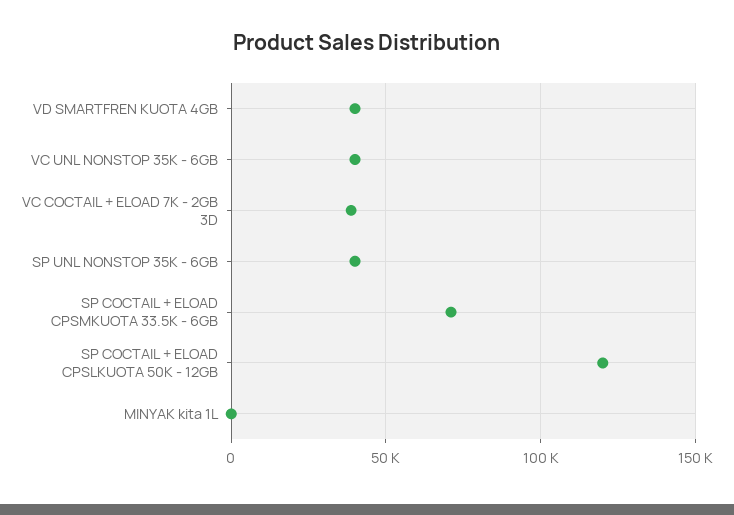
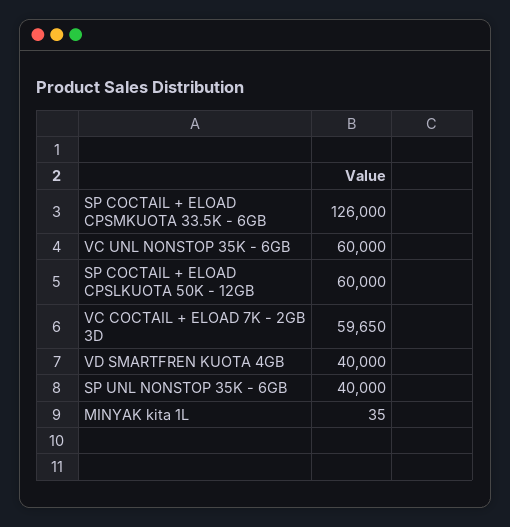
VC UNL NONSTOP 35K - 6GB: 40000 -> 60000
VC COCTAIL + ELOAD 7K - 2GB 3D: 40000 -> 59650
SP COCTAIL + ELOAD CPSMKUOTA 33.5K - 6GB: 70000 -> 126000
SP COCTAIL + ELOAD CPSLKUOTA 50K - 12GB: 120000 -> 60000

